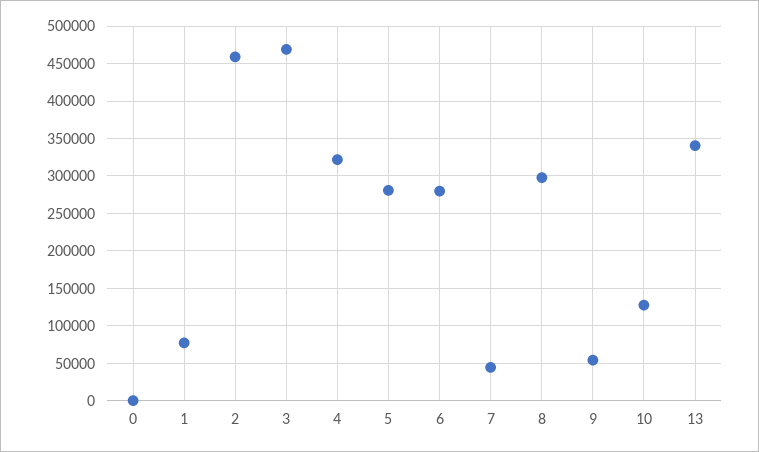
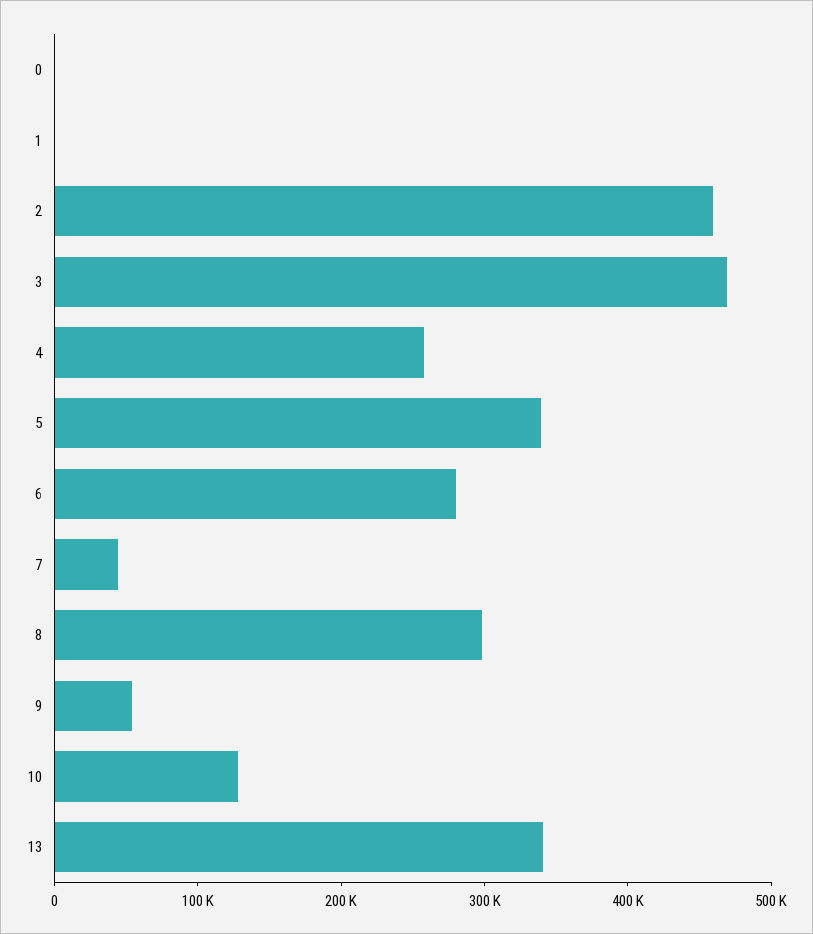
1: 80000 -> 0
4: 320000 -> 260000
5: 280000 -> 340000

